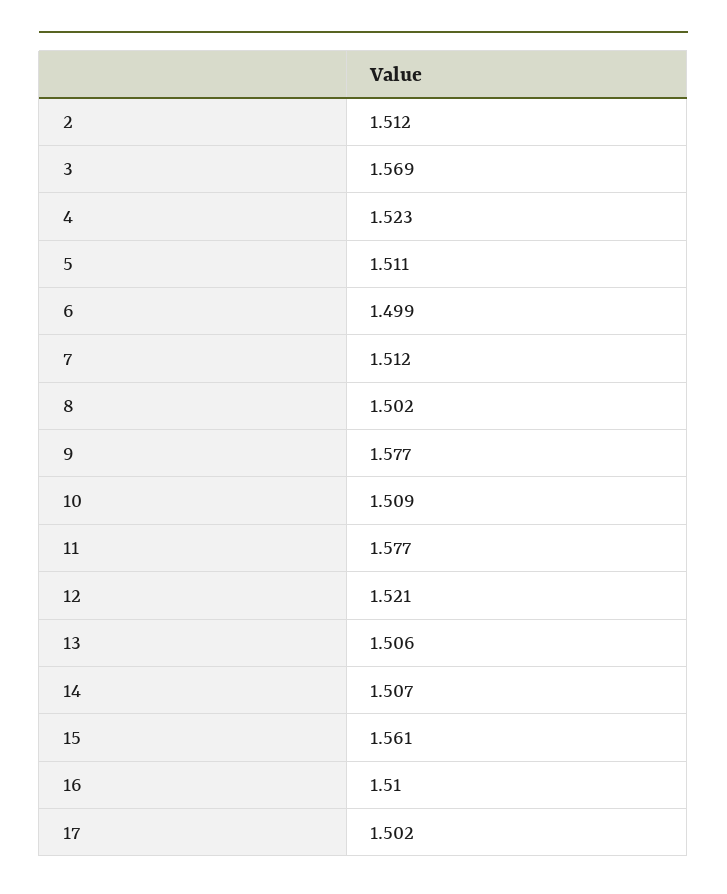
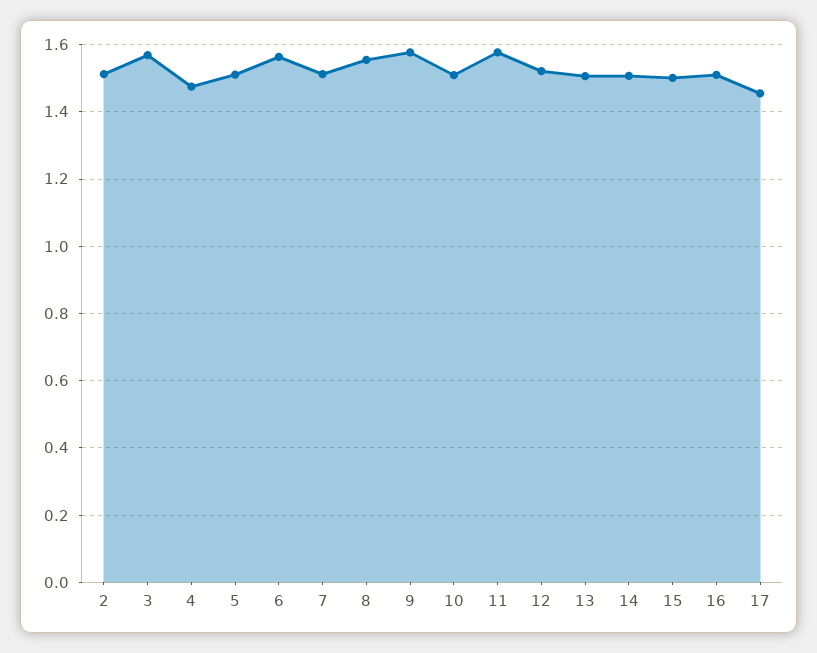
4: 1.523 -> 1.48
6: 1.499 -> 1.56
8: 1.502 -> 1.56
15: 1.561 -> 1.5
17: 1.502 -> 1.46

